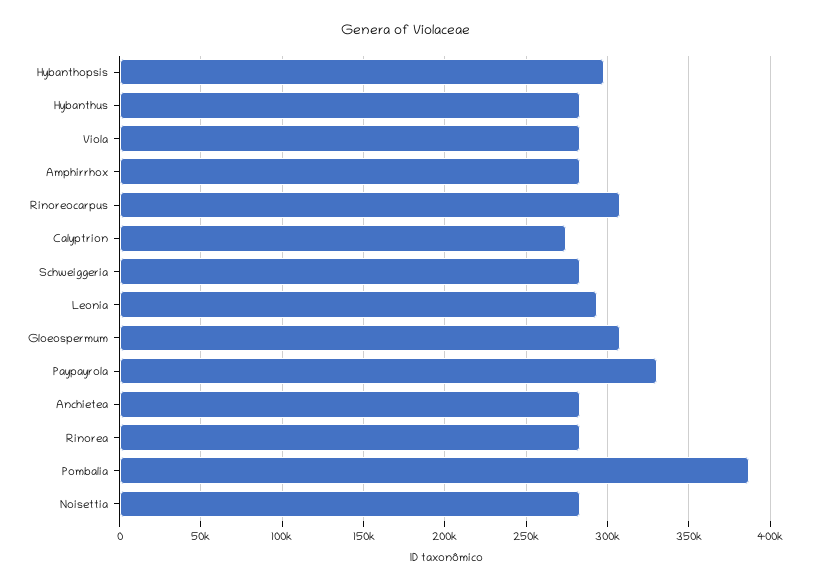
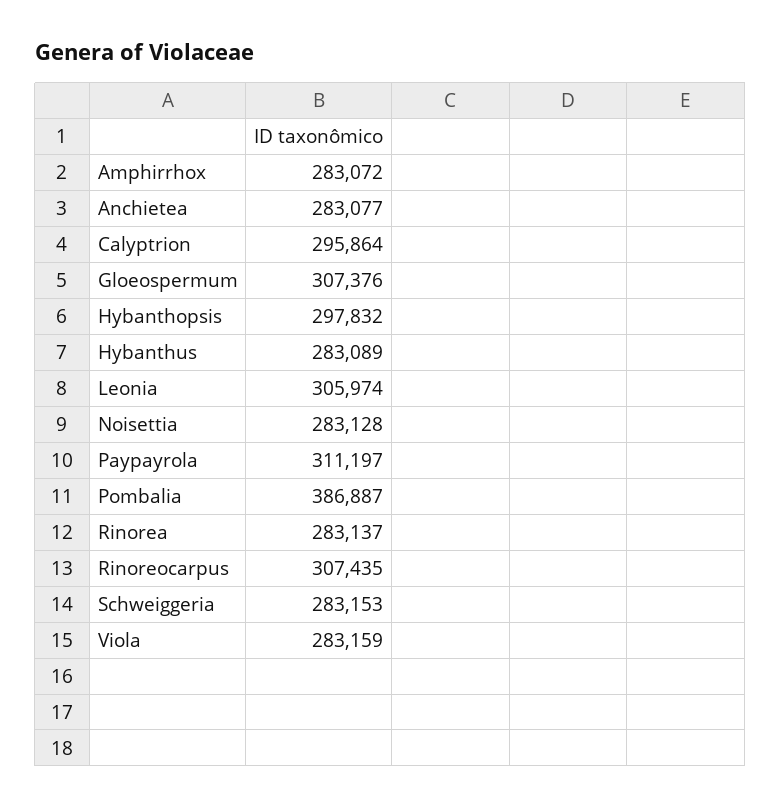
Calyptrion: 275000 -> 295864
Leonia: 295000 -> 305974
Paypayrola: 330000 -> 311197

